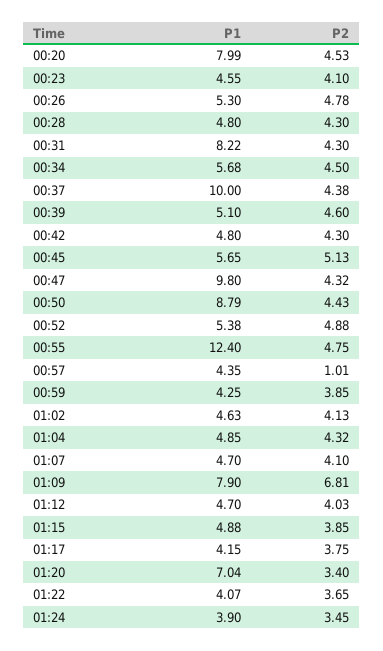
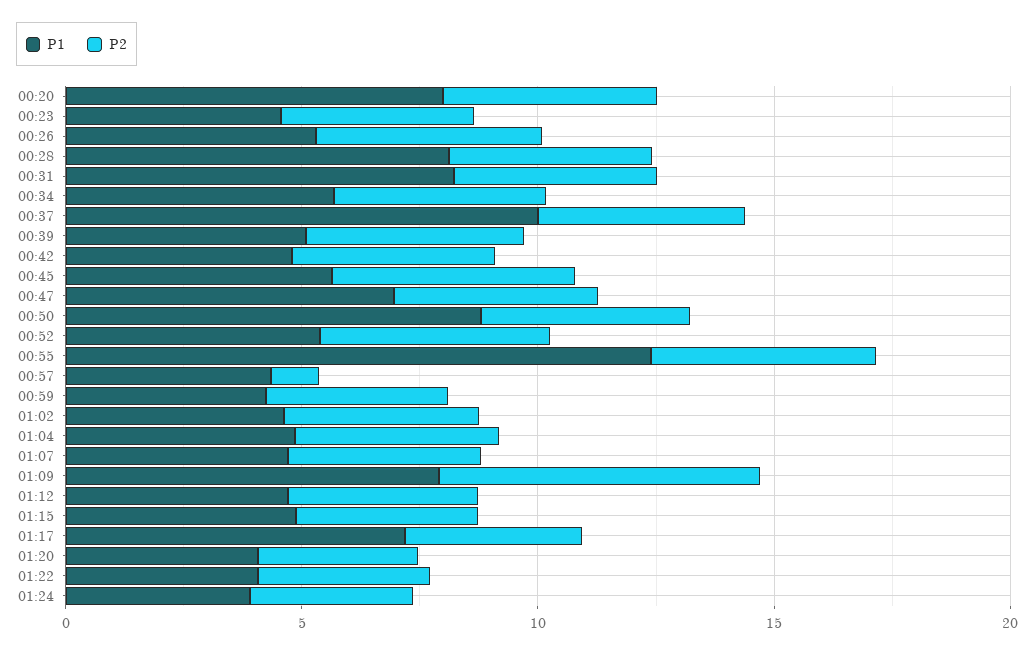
P1, 00:28: 4.8 -> 8
P1, 00:47: 9.8 -> 7
P1, 01:17: 4.15 -> 7
P1, 01:20: 7.04 -> 4

